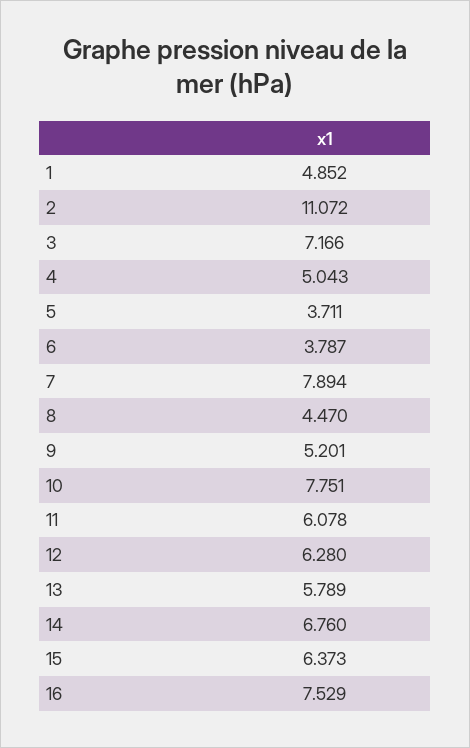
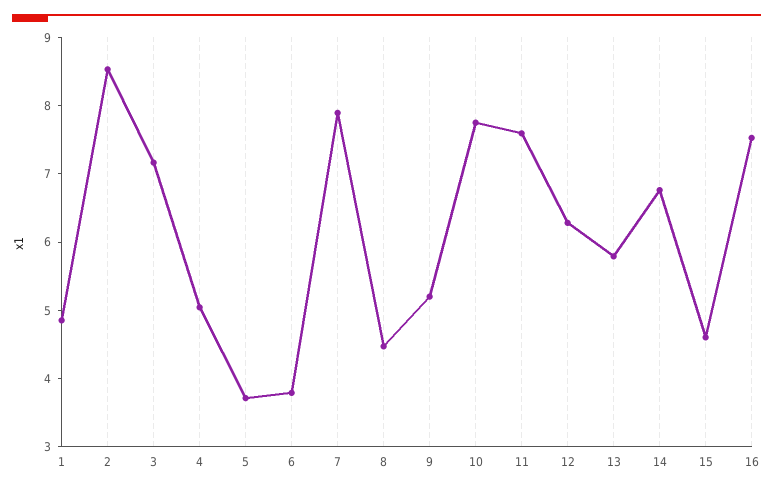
2: 11.072 -> 8.6
11: 6.078 -> 7.6
15: 6.373 -> 4.6

